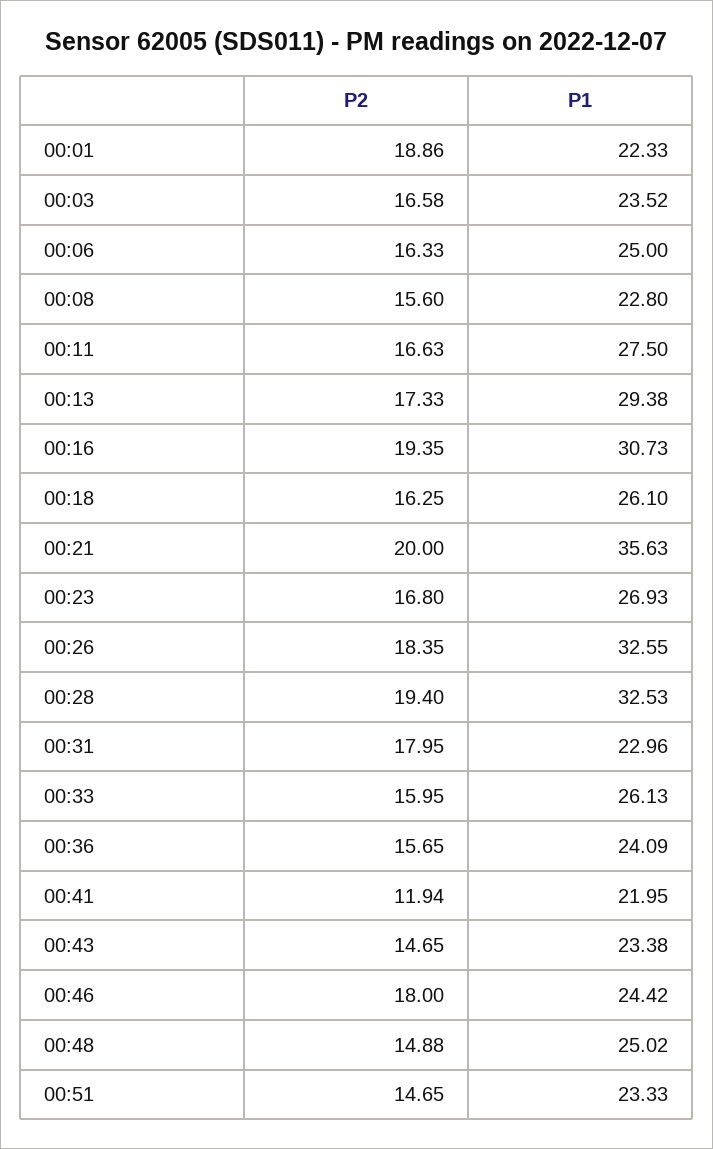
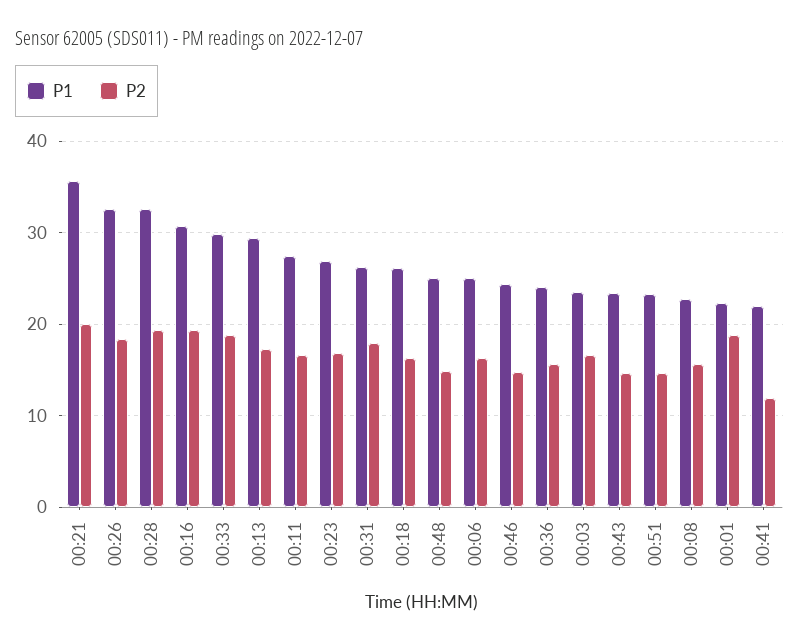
P1, 00:31: 22.96 -> 26
P2, 00:33: 15.95 -> 19
P1, 00:33: 26.13 -> 30
P2, 00:46: 18 -> 15

